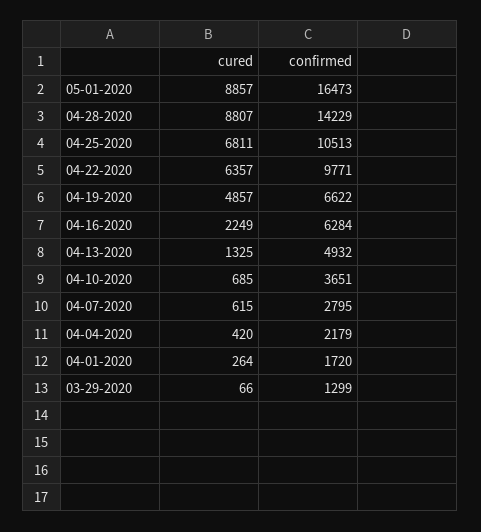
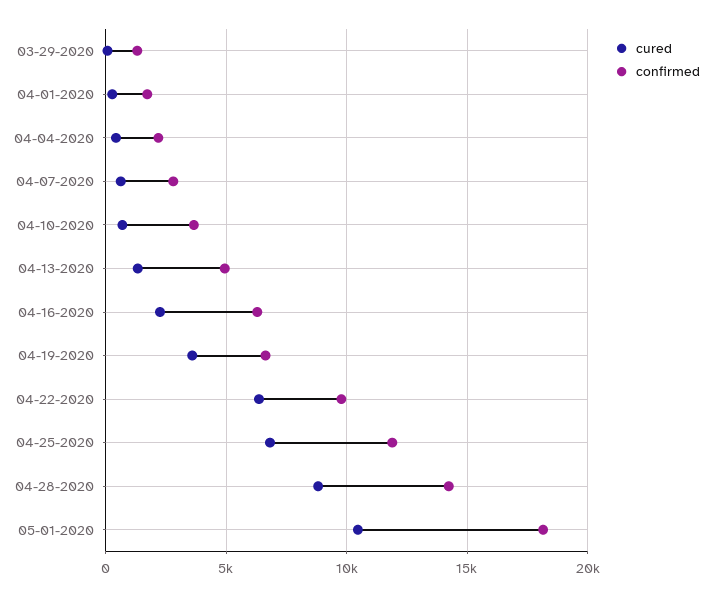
cured, 05-01-2020: 8857 -> 10500
confirmed, 05-01-2020: 16473 -> 18000
confirmed, 04-25-2020: 10513 -> 12000
cured, 04-19-2020: 4857 -> 3500

